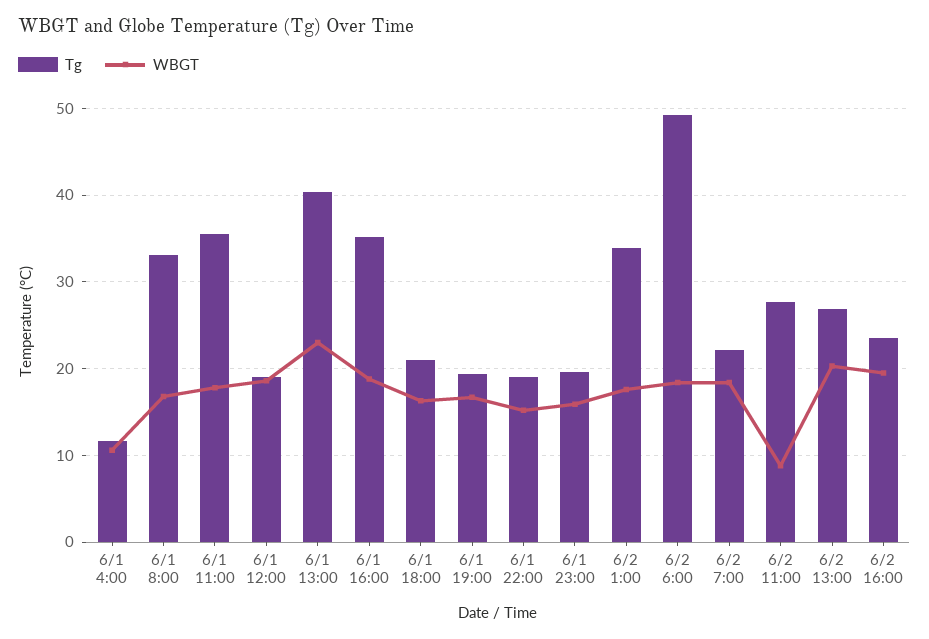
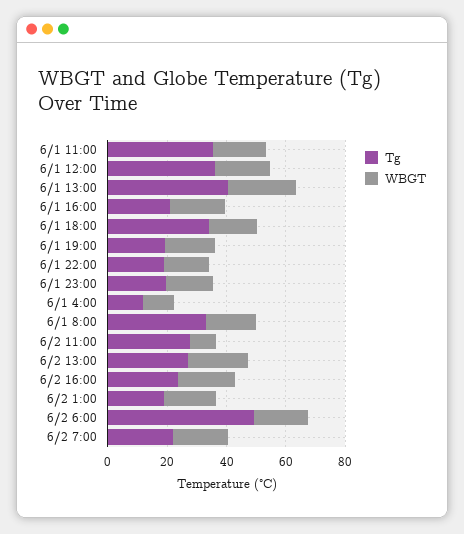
Tg, 6/1 12:00: 19 -> 35
Tg, 6/1 16:00: 35 -> 20
Tg, 6/1 18:00: 21 -> 35
Tg, 6/2 1:00: 34 -> 20

